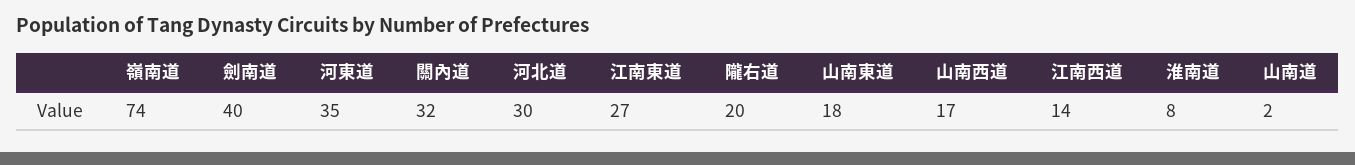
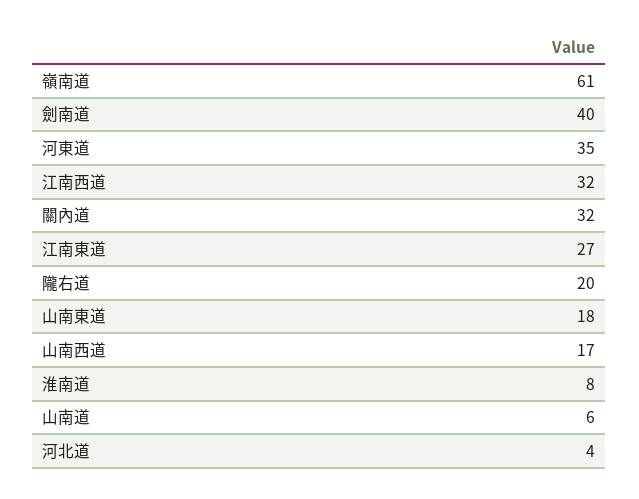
嶺南道: 74 -> 61
河北道: 30 -> 4
江南西道: 14 -> 32
山南道: 2 -> 6

